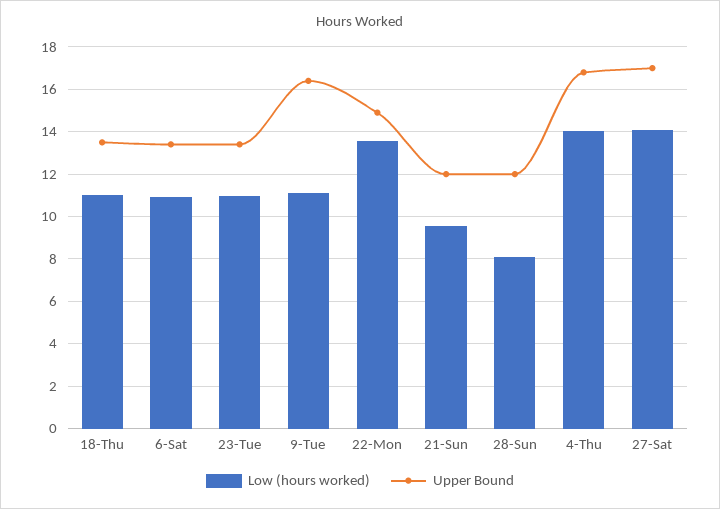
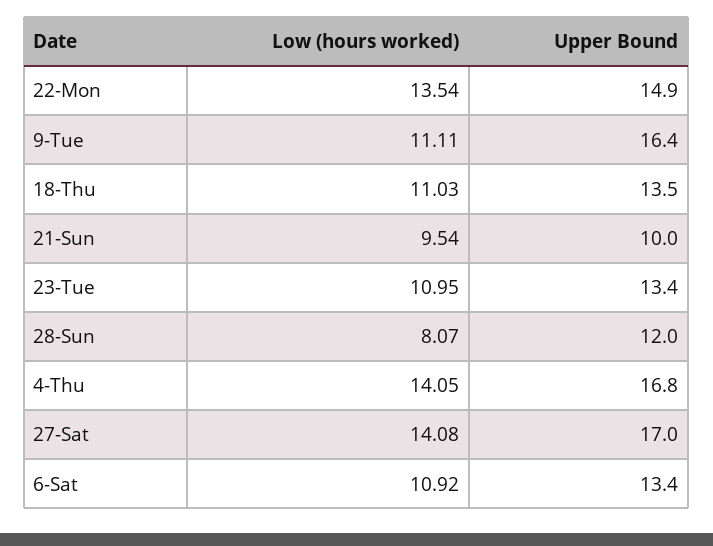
Upper Bound, 21-Sun: 12 -> 10

